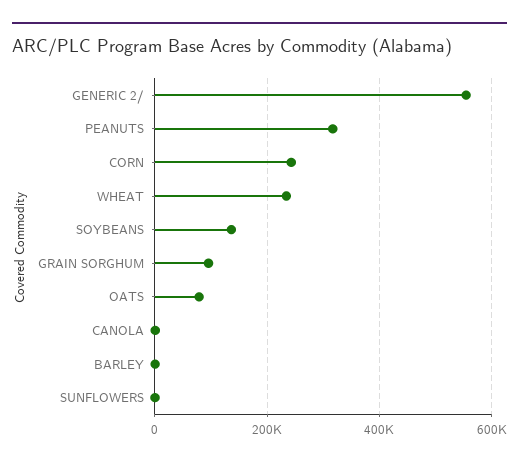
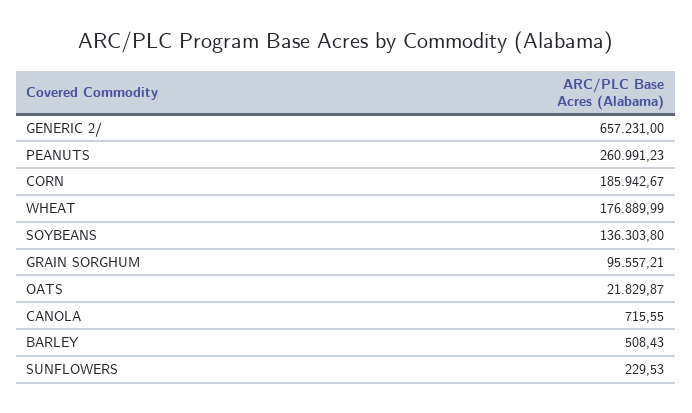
GENERIC 2/: 560000 -> 657231
PEANUTS: 320000 -> 260991.23
CORN: 240000 -> 185942.67
WHEAT: 240000 -> 176889.99
OATS: 80000 -> 21829.87

